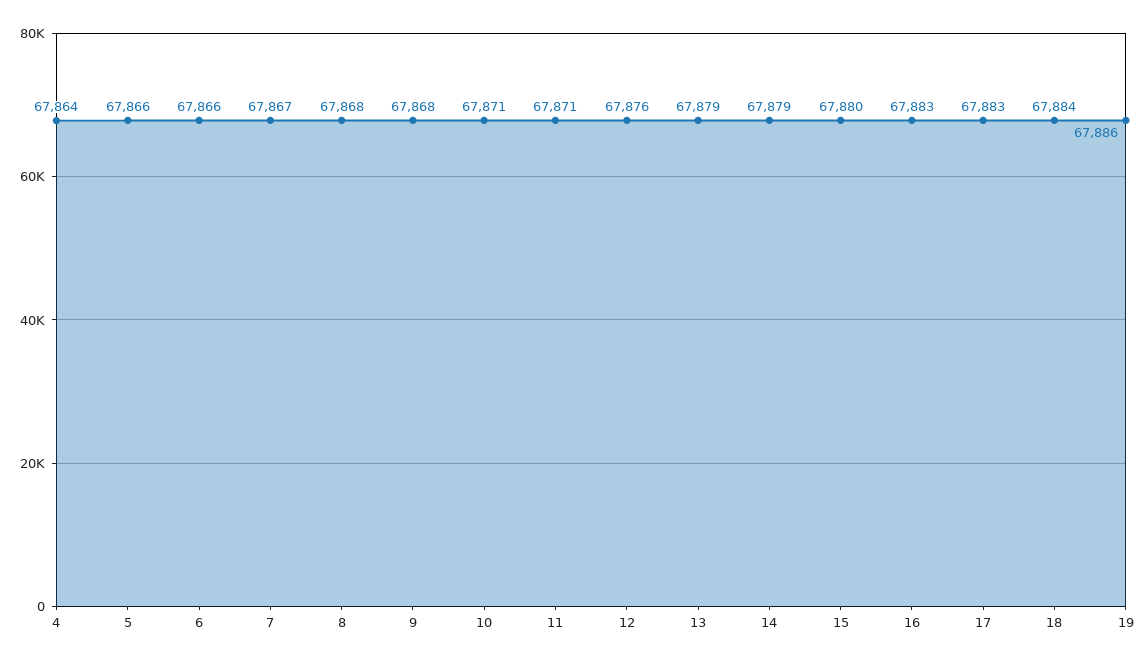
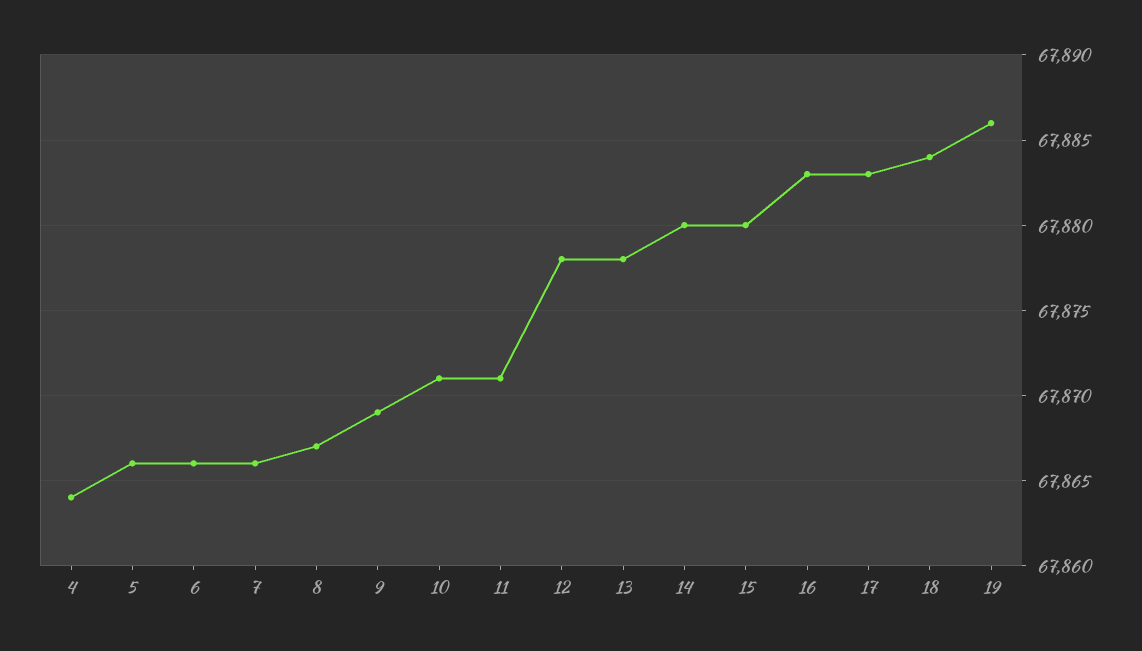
7: 67867 -> 67866
8: 67868 -> 67867
9: 67868 -> 67869
12: 67876 -> 67878
13: 67879 -> 67878
14: 67879 -> 67880

